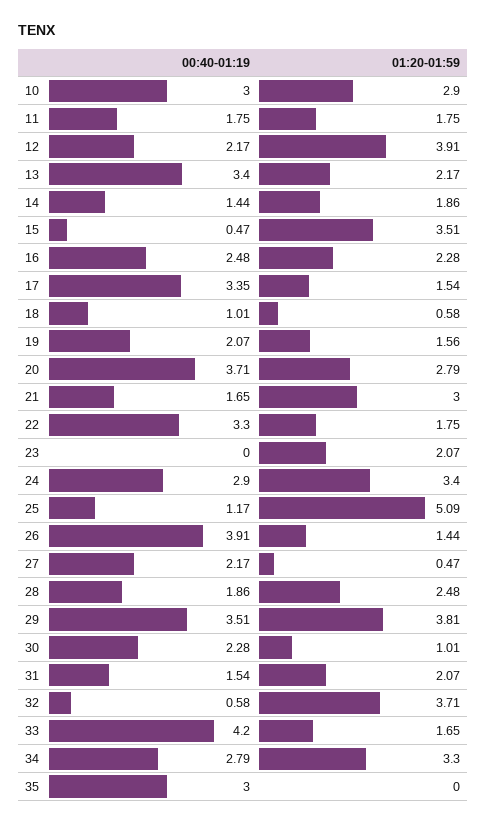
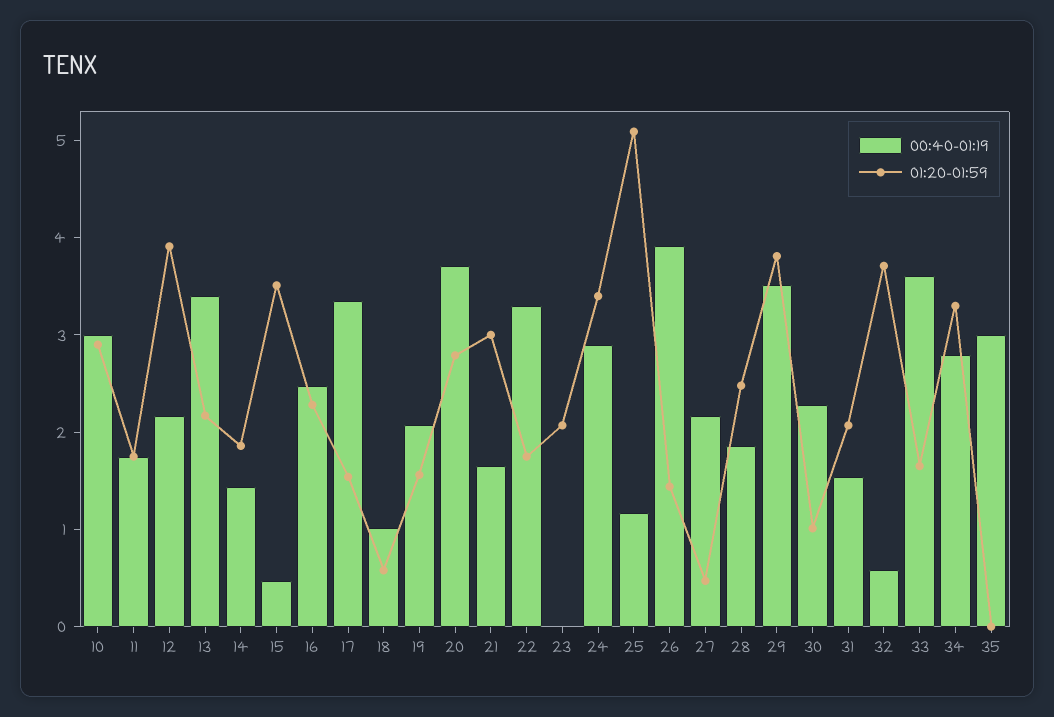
00:40-01:19, 33: 4.2 -> 3.6

